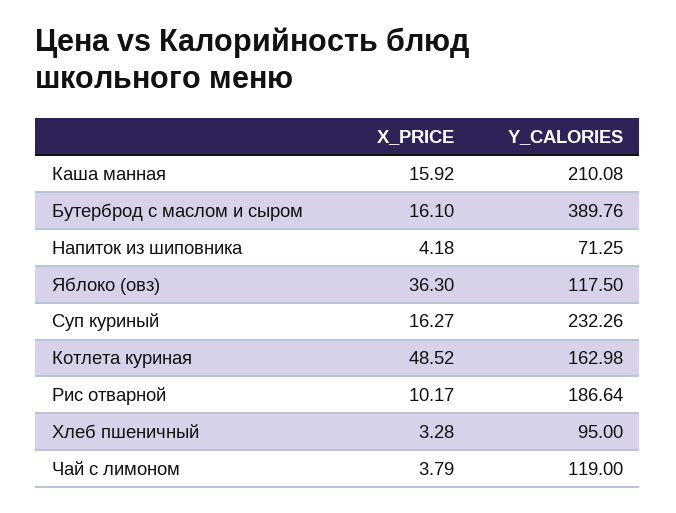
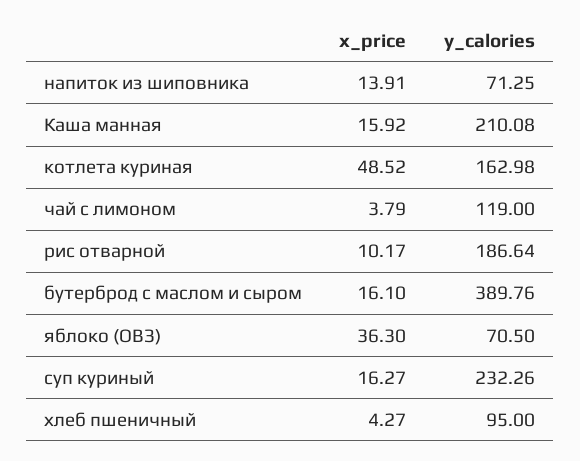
X_PRICE, Напиток из шиповника: 4.18 -> 13.91
Y_CALORIES, Яблоко (овз): 117.5 -> 70.5
X_PRICE, Хлеб пшеничный: 3.28 -> 4.27

